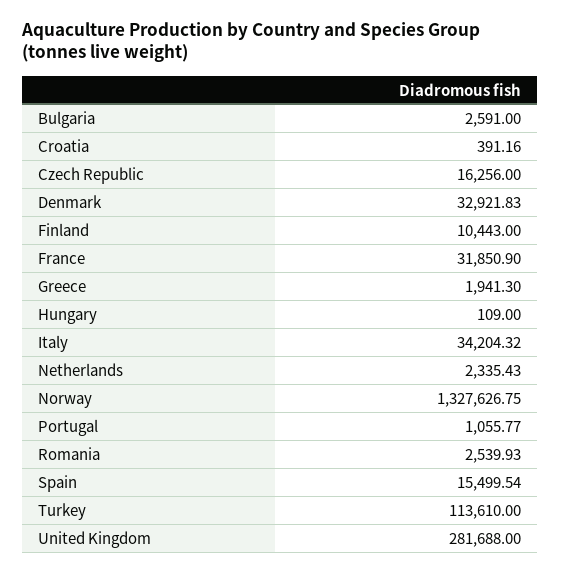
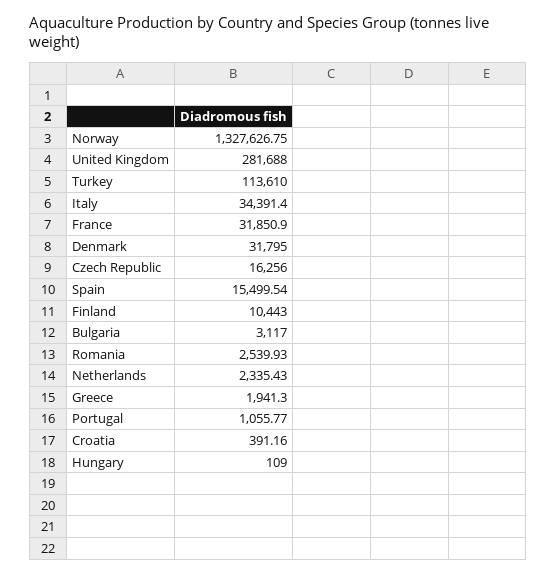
Bulgaria: 2591 -> 3117
Denmark: 32921.83 -> 31795
Italy: 34204.32 -> 34391.4

